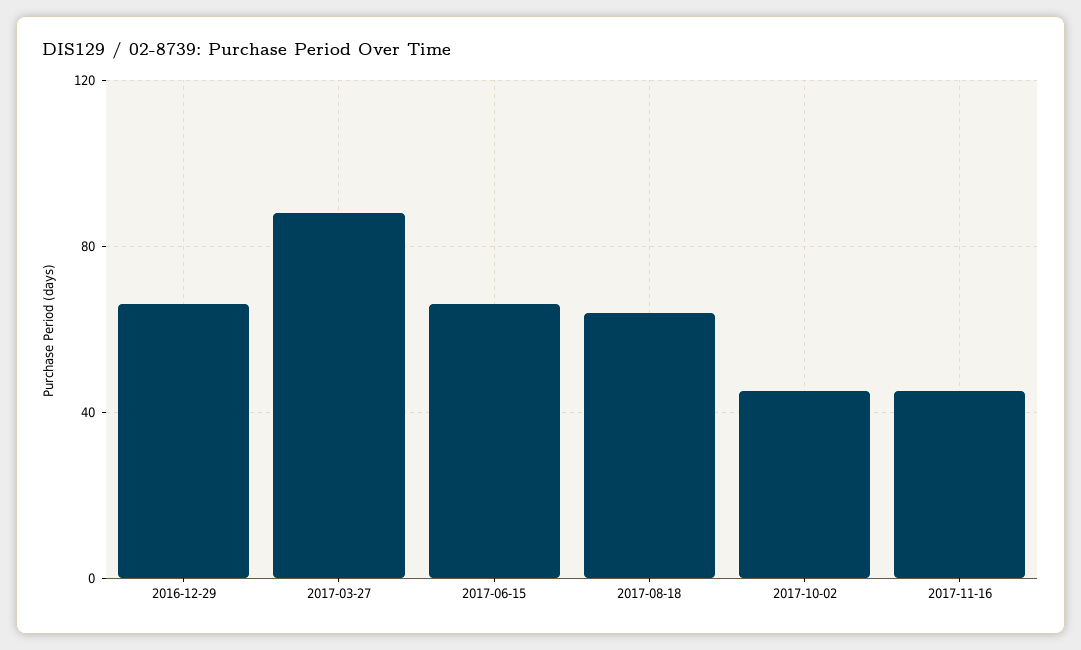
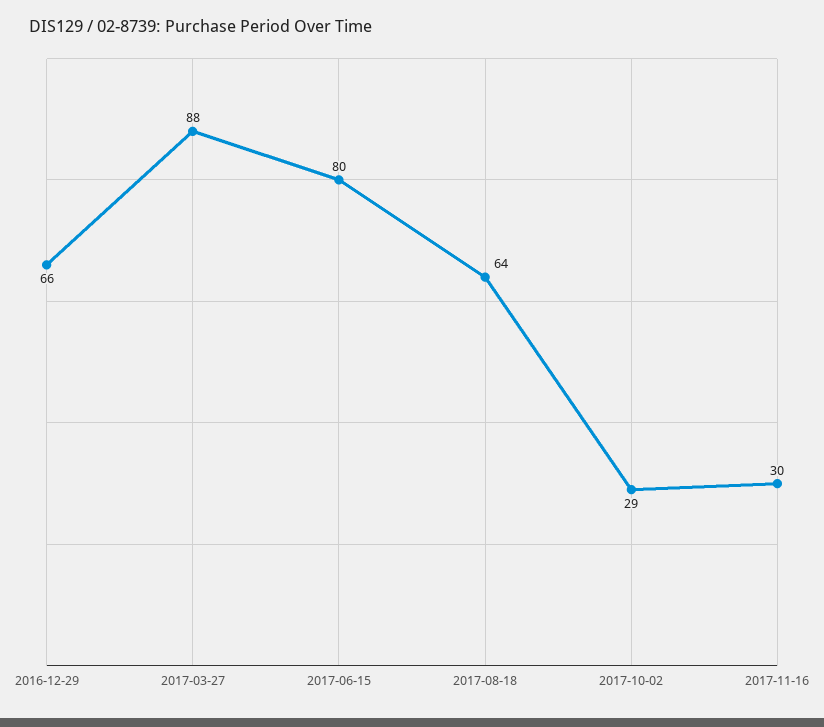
2017-06-15: 65 -> 80
2017-10-02: 45 -> 29
2017-11-16: 45 -> 30

